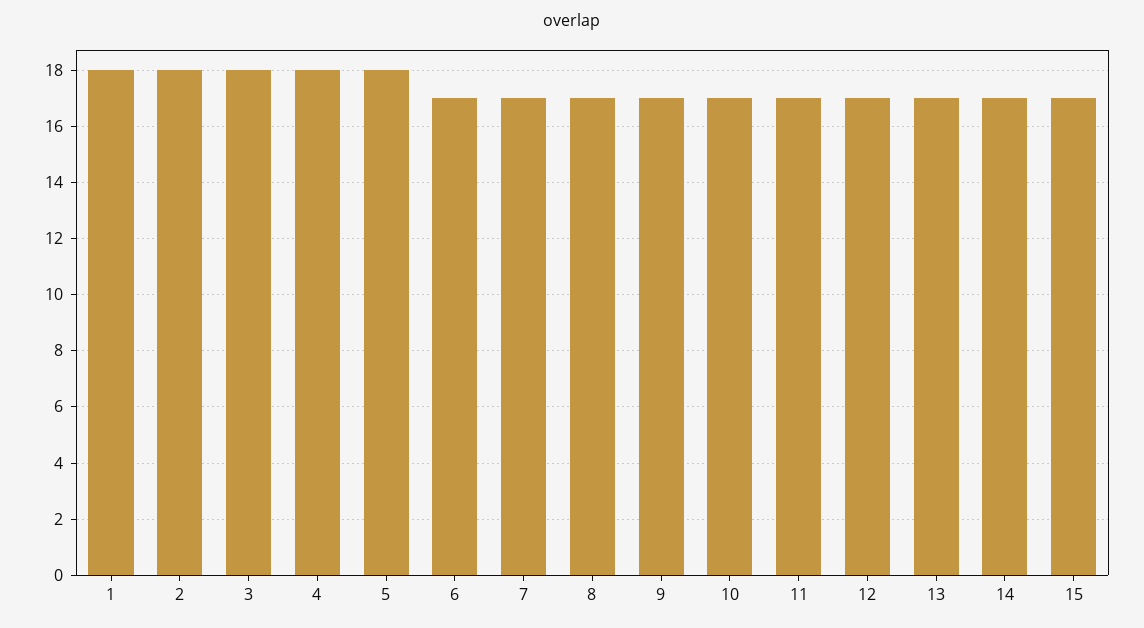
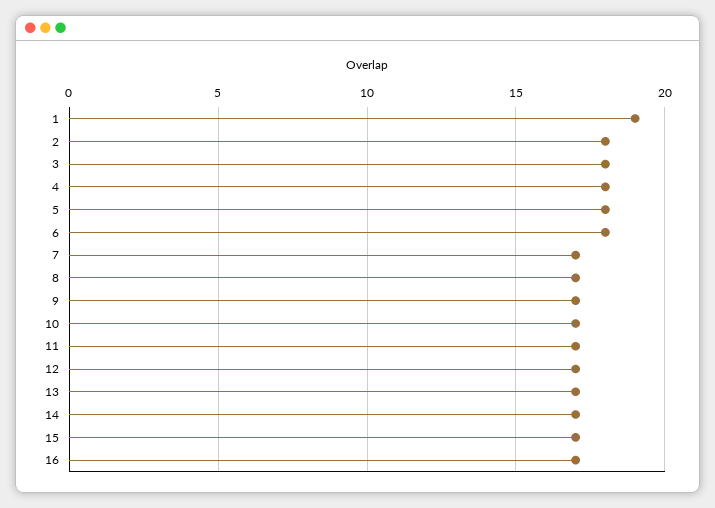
1: 18 -> 19
6: 17 -> 18
16: none -> 17

